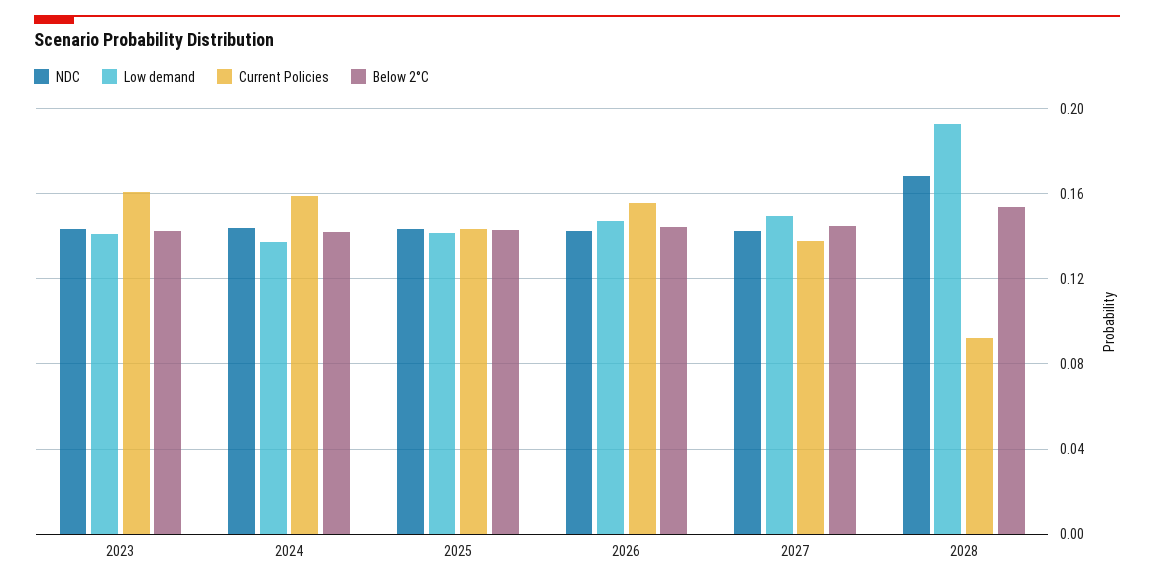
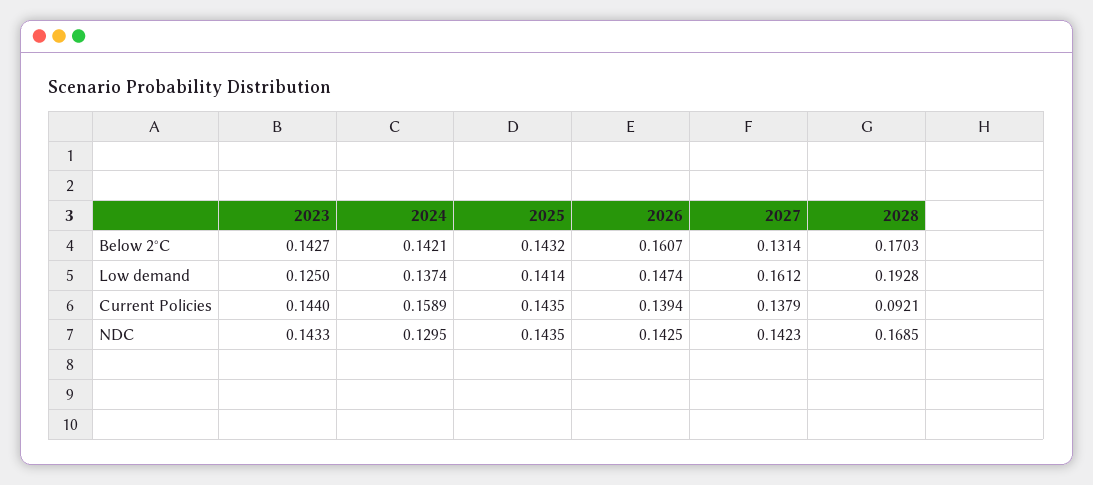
Low demand, 2023: 0.14 -> 0.125
Current Policies, 2023: 0.16 -> 0.144
NDC, 2024: 0.145 -> 0.1295
Current Policies, 2026: 0.155 -> 0.1394
Below 2°C, 2026: 0.145 -> 0.1607
Low demand, 2027: 0.15 -> 0.1612
Below 2°C, 2027: 0.145 -> 0.1314
Below 2°C, 2028: 0.155 -> 0.1703

